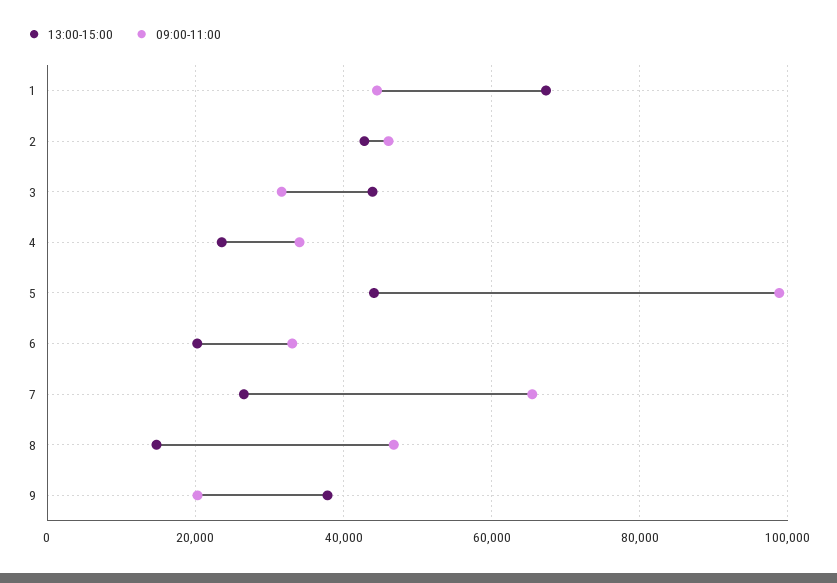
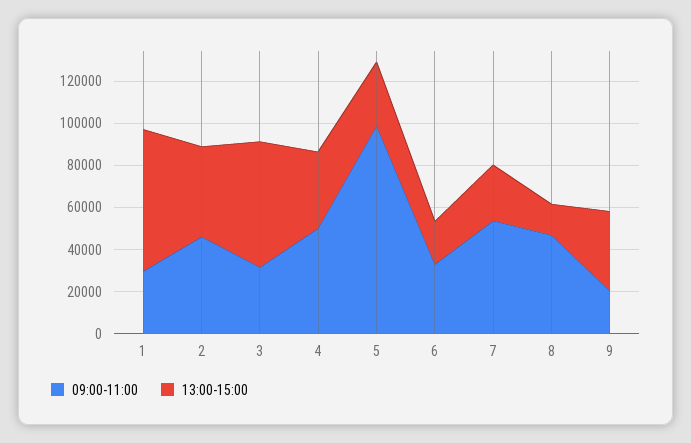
09:00-11:00, 1: 44000 -> 30000
13:00-15:00, 3: 44000 -> 60000
13:00-15:00, 4: 24000 -> 35000
09:00-11:00, 4: 34000 -> 50000
13:00-15:00, 5: 44000 -> 30000
09:00-11:00, 7: 66000 -> 55000

